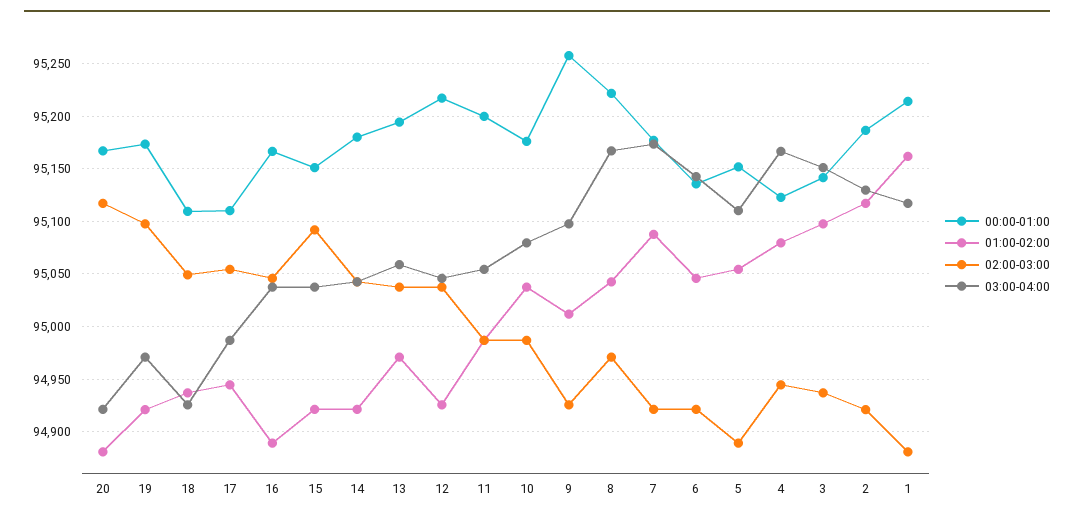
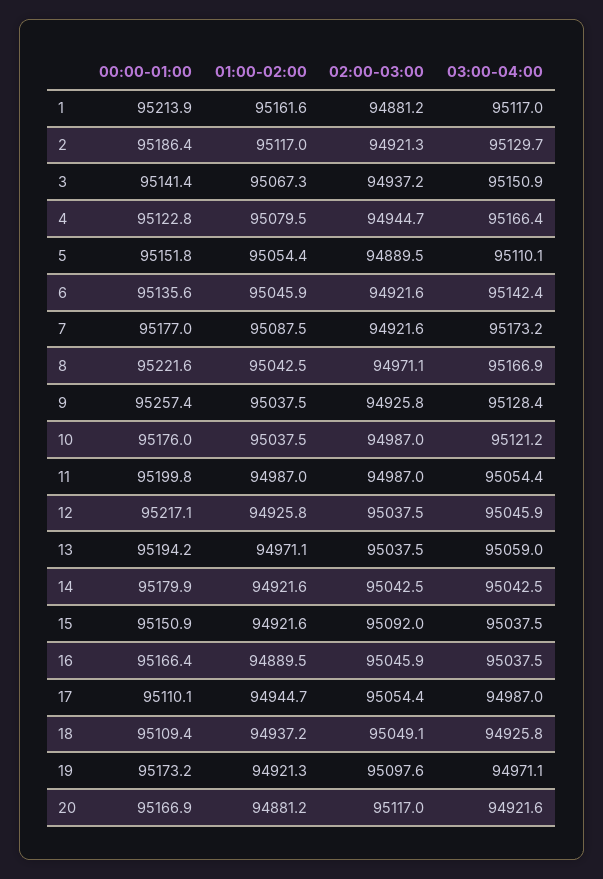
03:00-04:00, 10: 95080 -> 95121.2
01:00-02:00, 9: 95010 -> 95037.5
03:00-04:00, 9: 95100 -> 95128.4
01:00-02:00, 3: 95100 -> 95067.3

